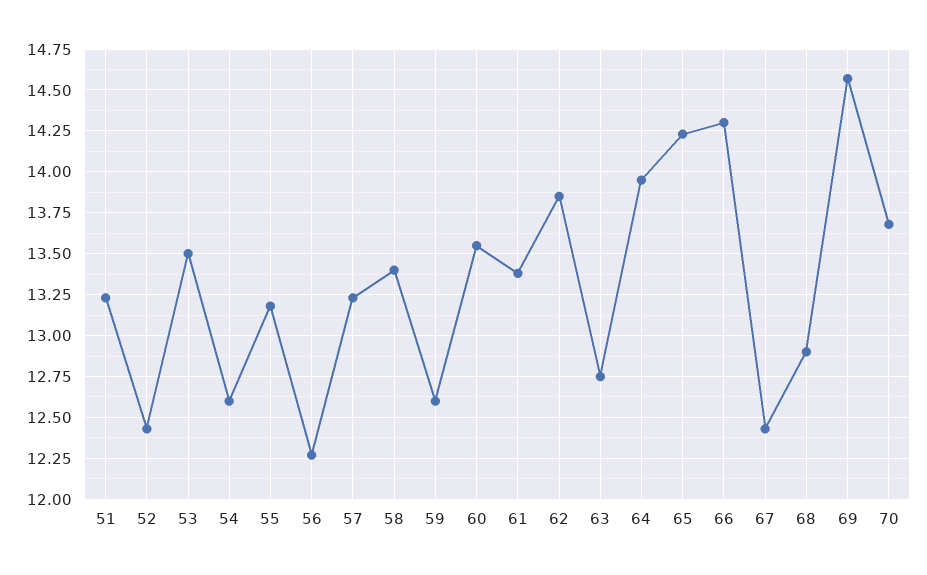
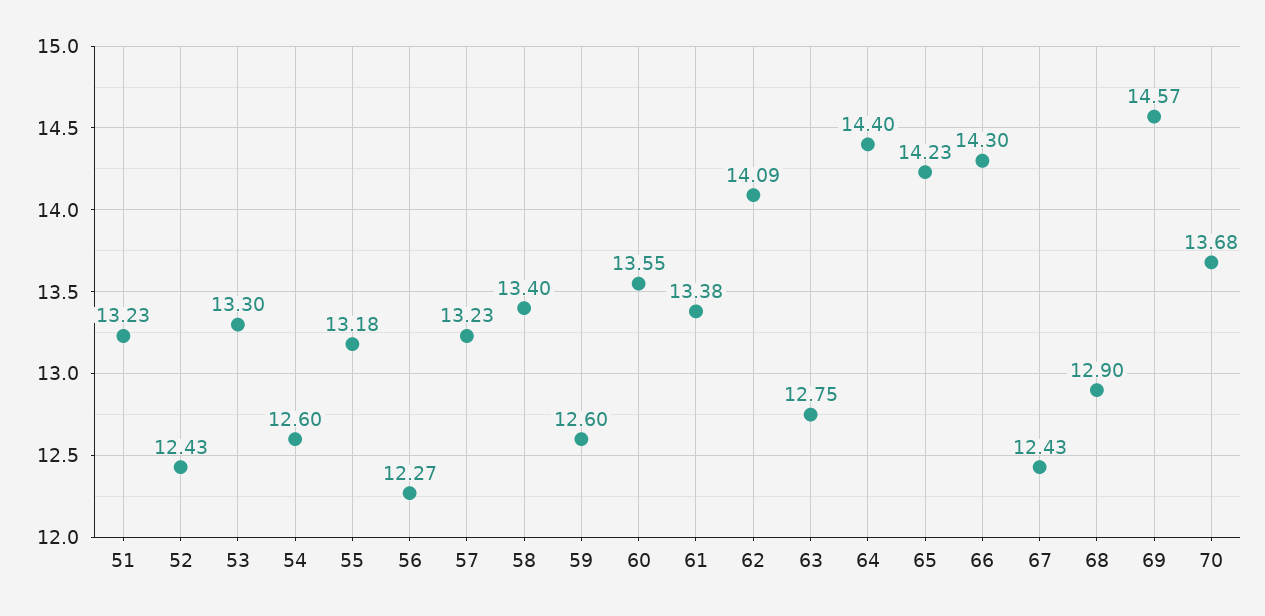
53: 13.5 -> 13.3
62: 13.85 -> 14.09
64: 13.95 -> 14.4

